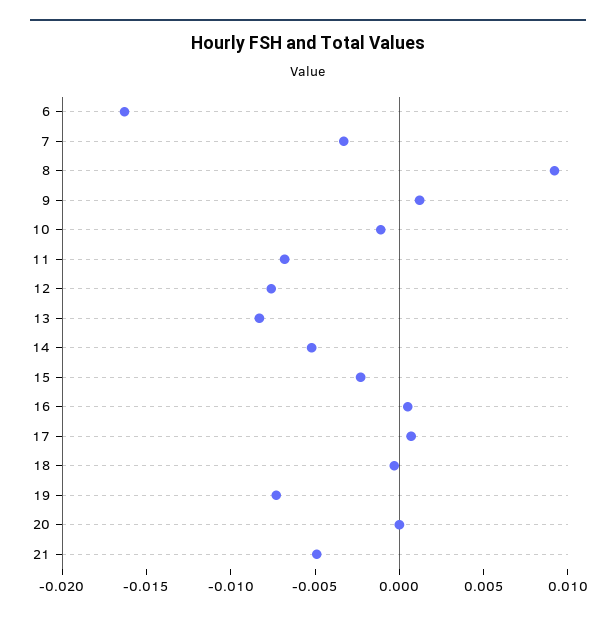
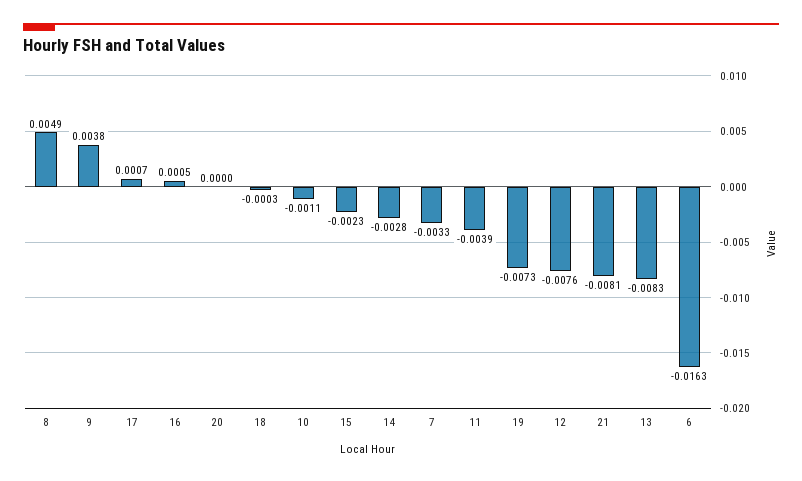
8: 0.009 -> 0.0049
9: 0.001 -> 0.0038
11: -0.007 -> -0.0039
14: -0.005 -> -0.0028
21: -0.005 -> -0.0081

